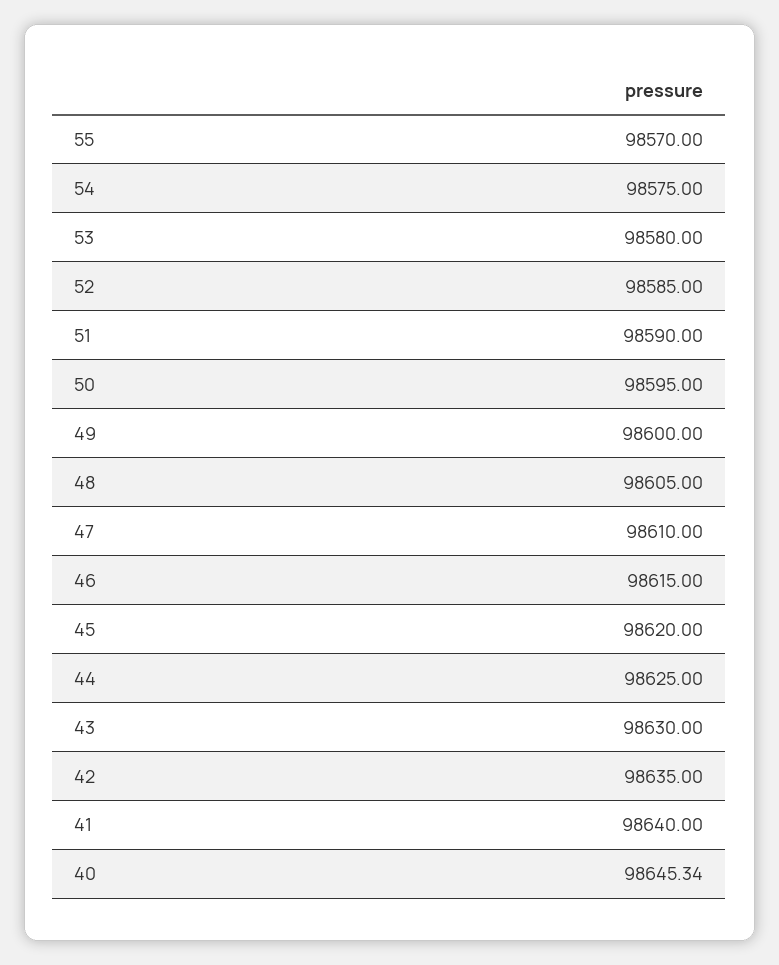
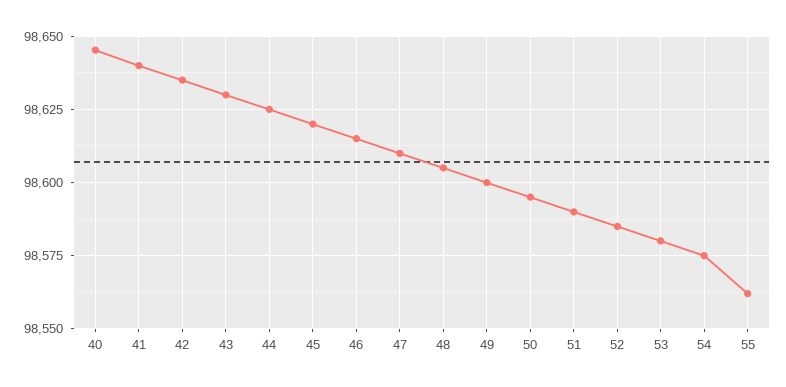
55: 98570 -> 98562.5

